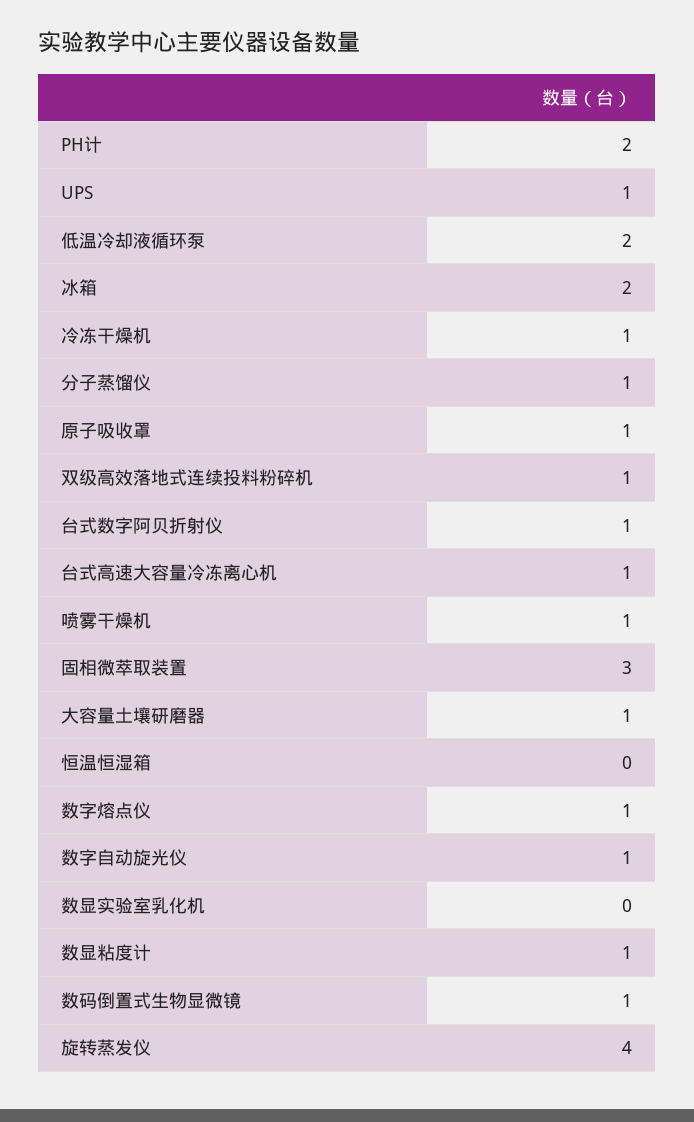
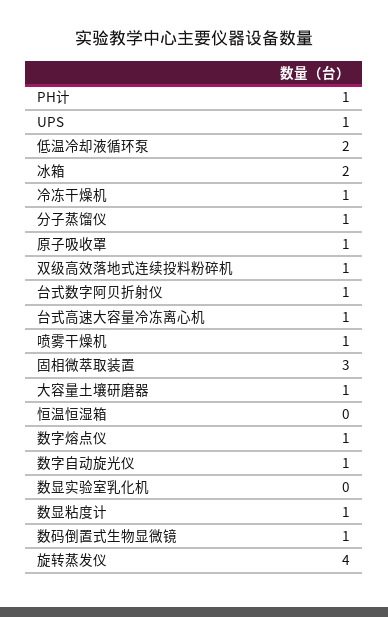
PH计: 2 -> 1

